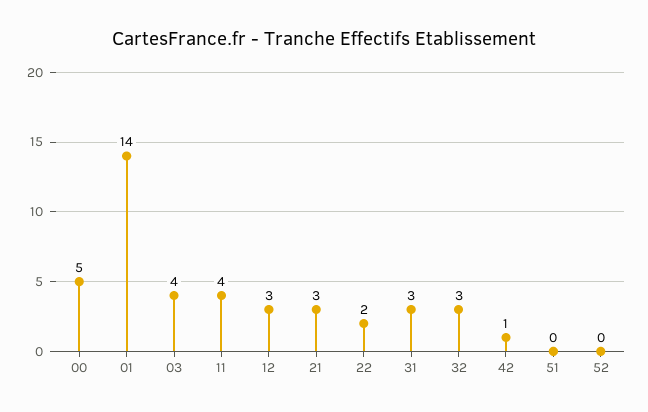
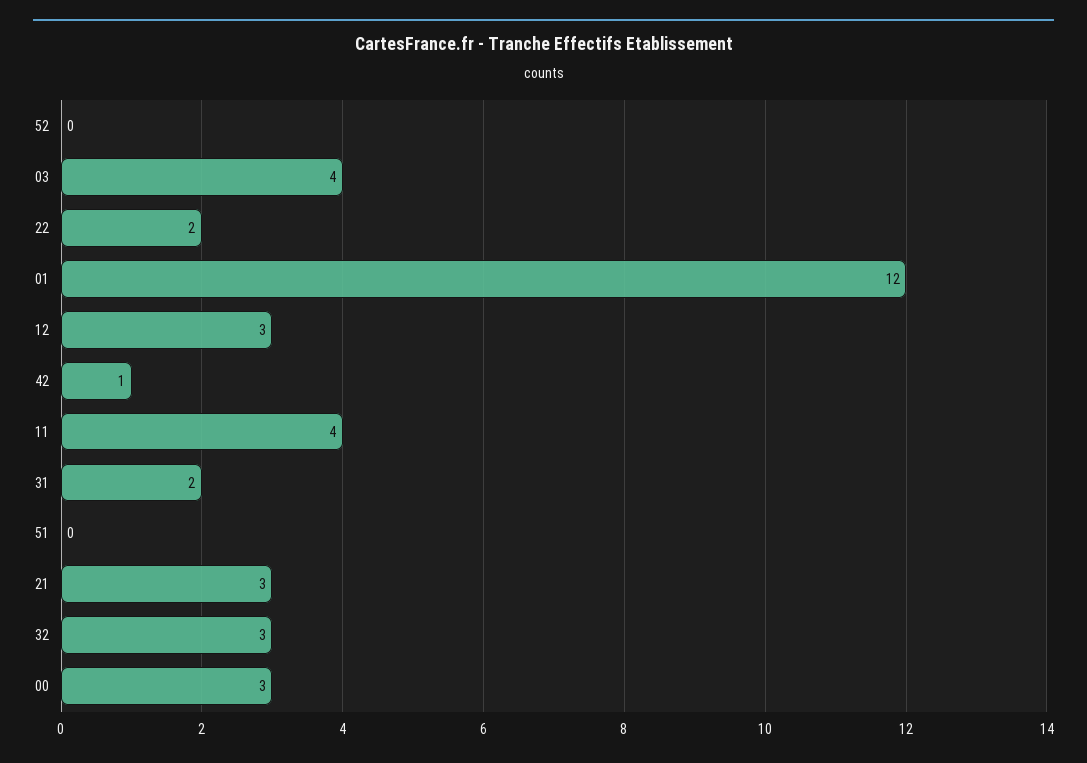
00: 5 -> 3
01: 14 -> 12
31: 3 -> 2

